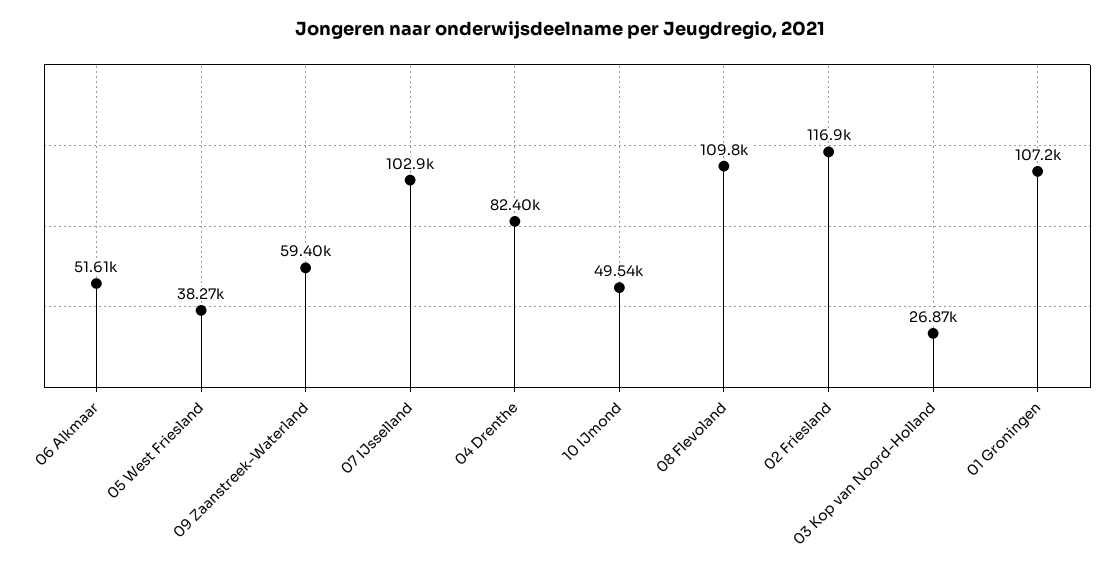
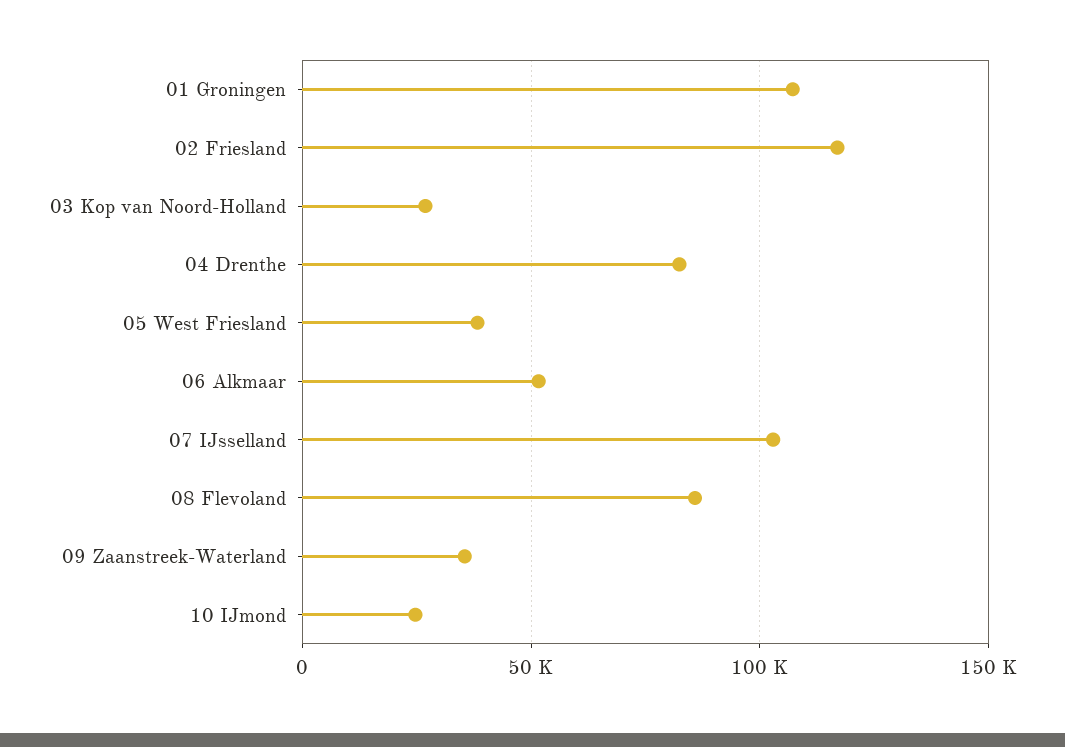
09 Zaanstreek-Waterland: 59400 -> 35000
10 IJmond: 49540 -> 25000
08 Flevoland: 109800 -> 85000

